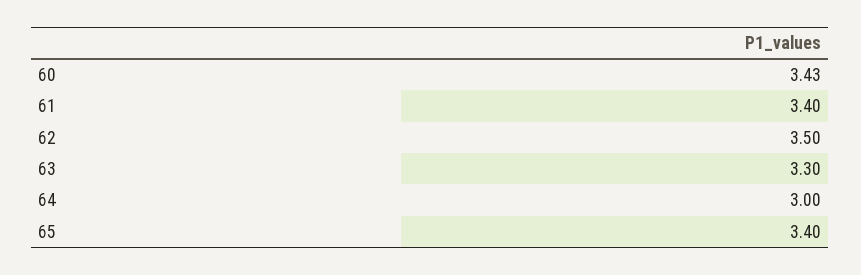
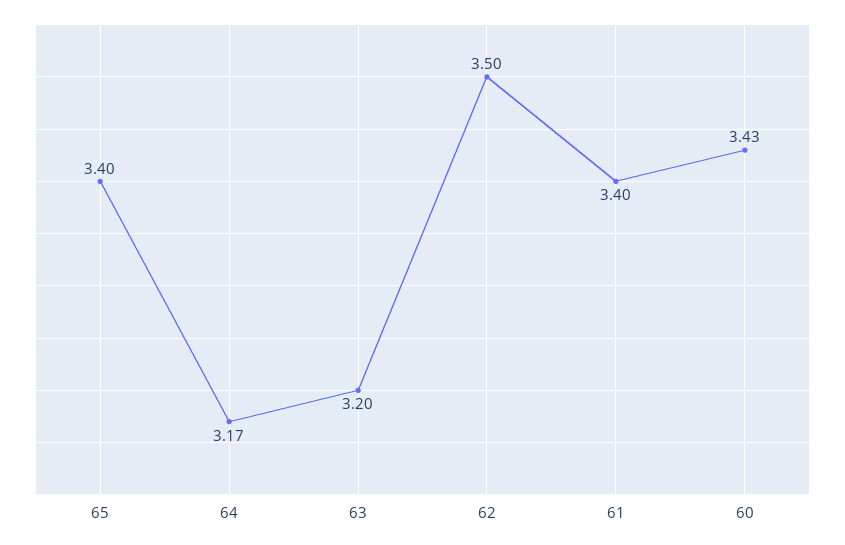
63: 3.3 -> 3.2
64: 3 -> 3.17

